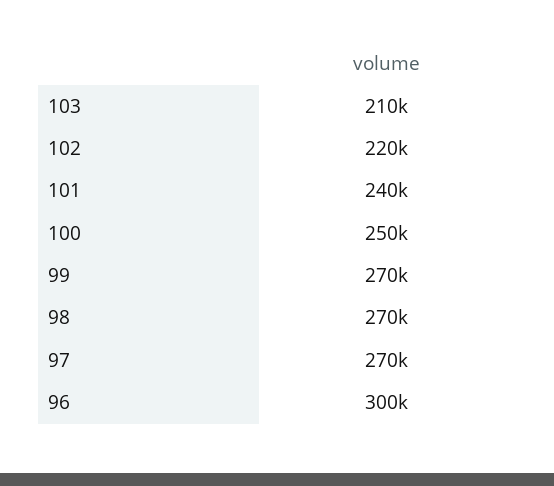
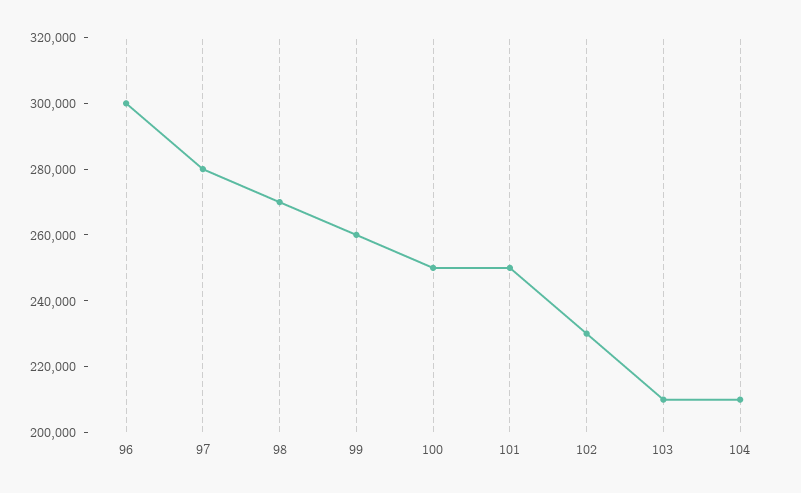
102: 220000 -> 230000
101: 240000 -> 250000
99: 270000 -> 260000
97: 270000 -> 280000
104: none -> 210000

